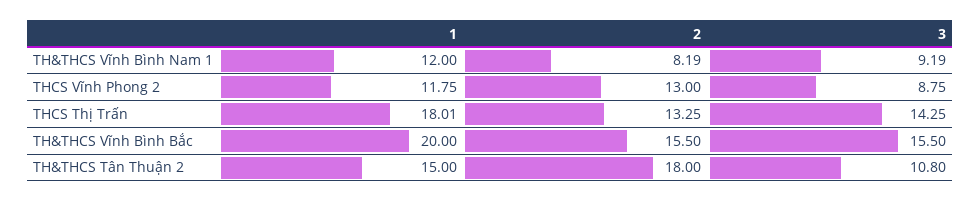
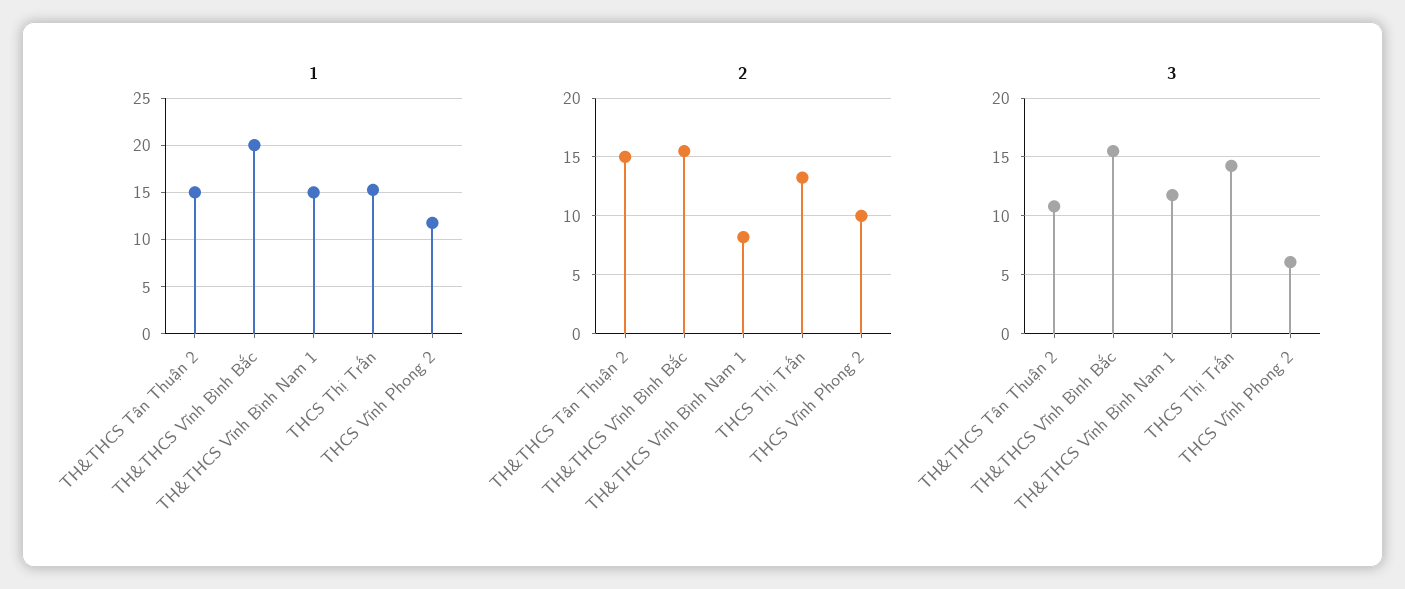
1, TH&THCS Vĩnh Bình Nam 1: 12 -> 15
3, TH&THCS Vĩnh Bình Nam 1: 9.19 -> 12
2, THCS Vĩnh Phong 2: 13 -> 10
3, THCS Vĩnh Phong 2: 8.75 -> 6
1, THCS Thị Trấn: 18.01 -> 15
2, TH&THCS Tân Thuận 2: 18 -> 15

